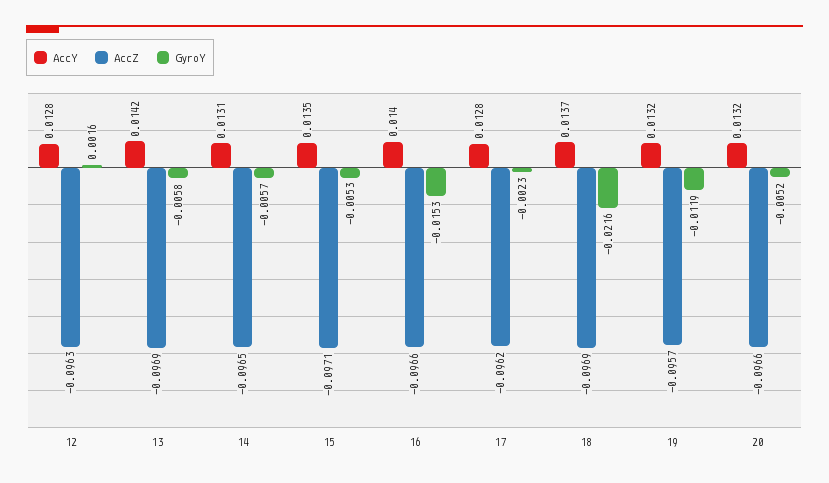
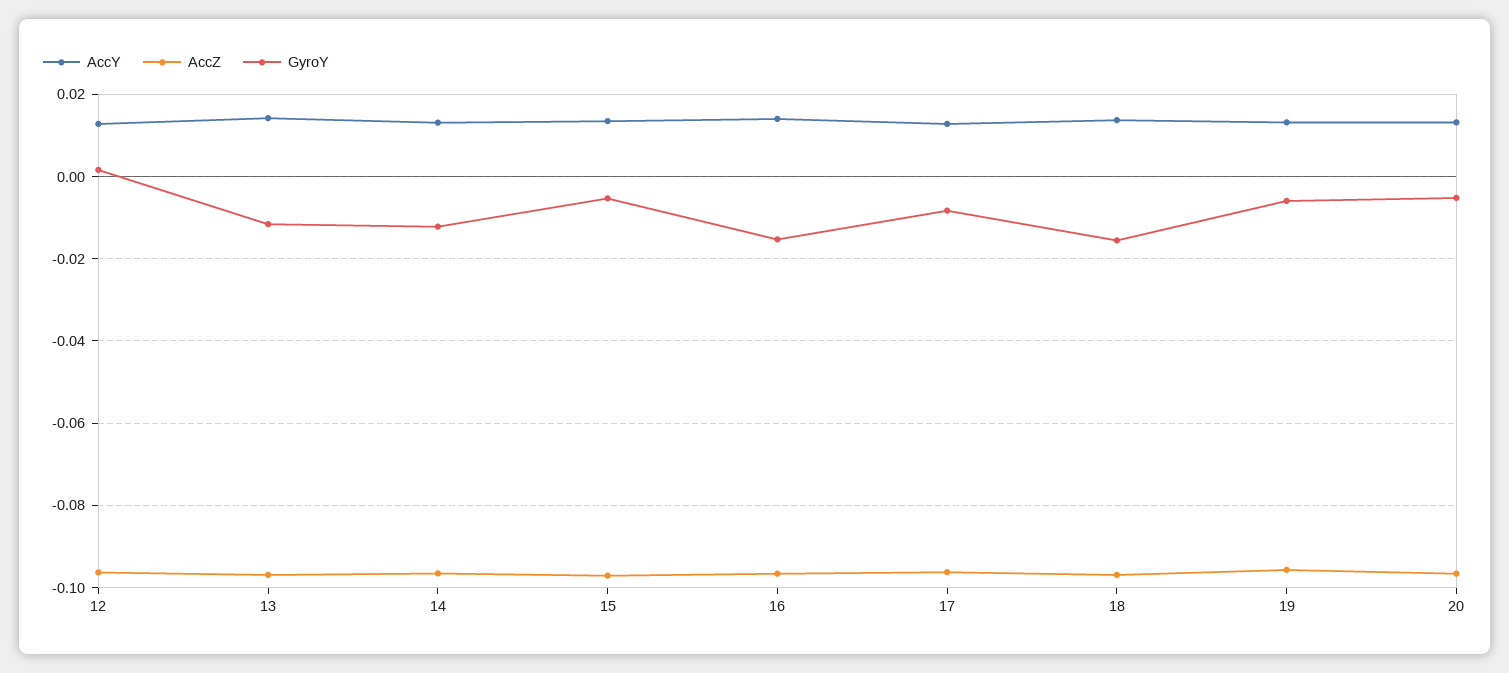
GyroY, 13: -0.0058 -> -0.012
GyroY, 14: -0.0057 -> -0.012
GyroY, 17: -0.0023 -> -0.008
GyroY, 18: -0.0216 -> -0.016
GyroY, 19: -0.0119 -> -0.006

